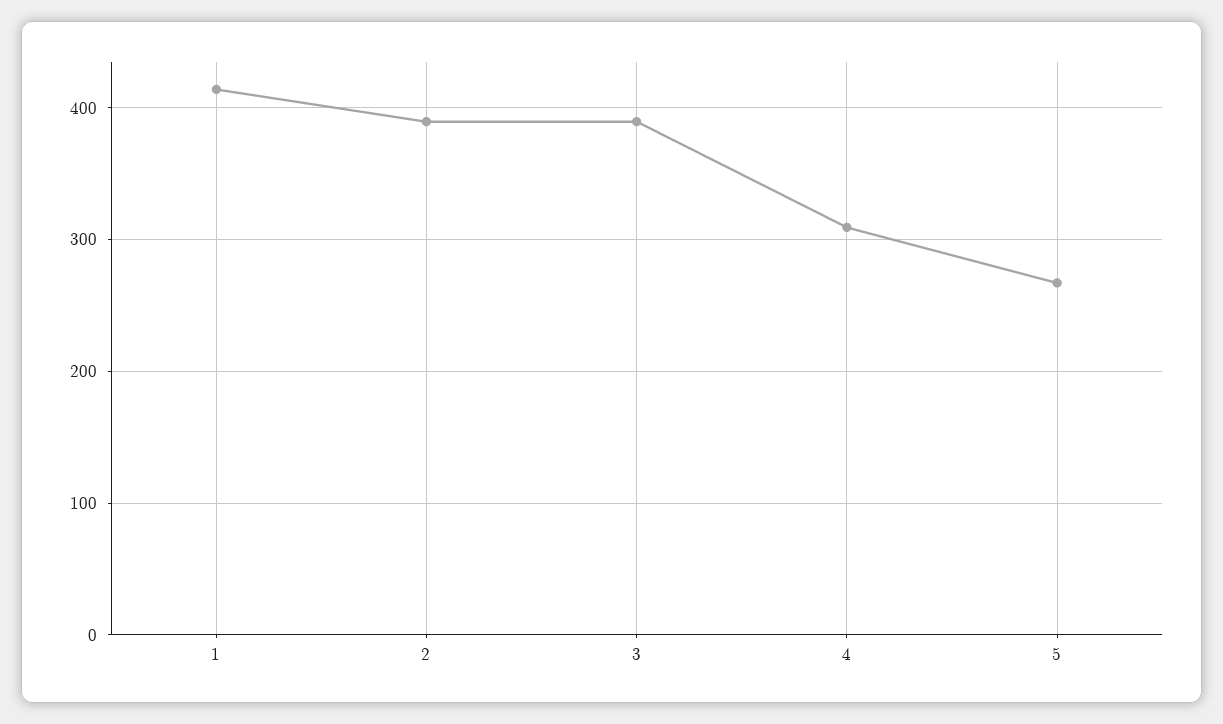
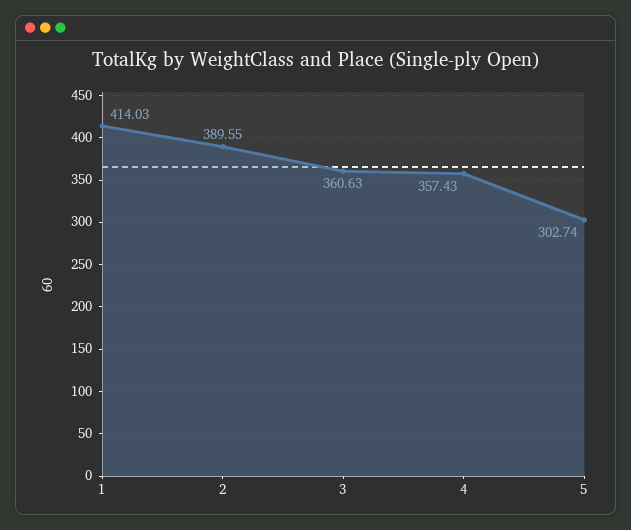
3: 390 -> 360.63
4: 310 -> 357.43
5: 270 -> 302.74

